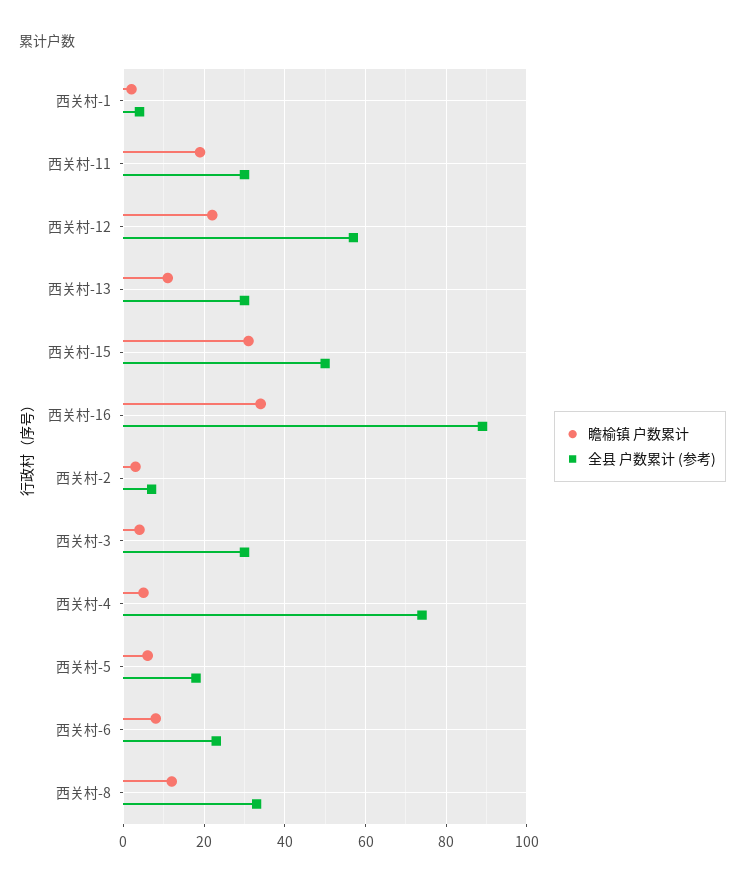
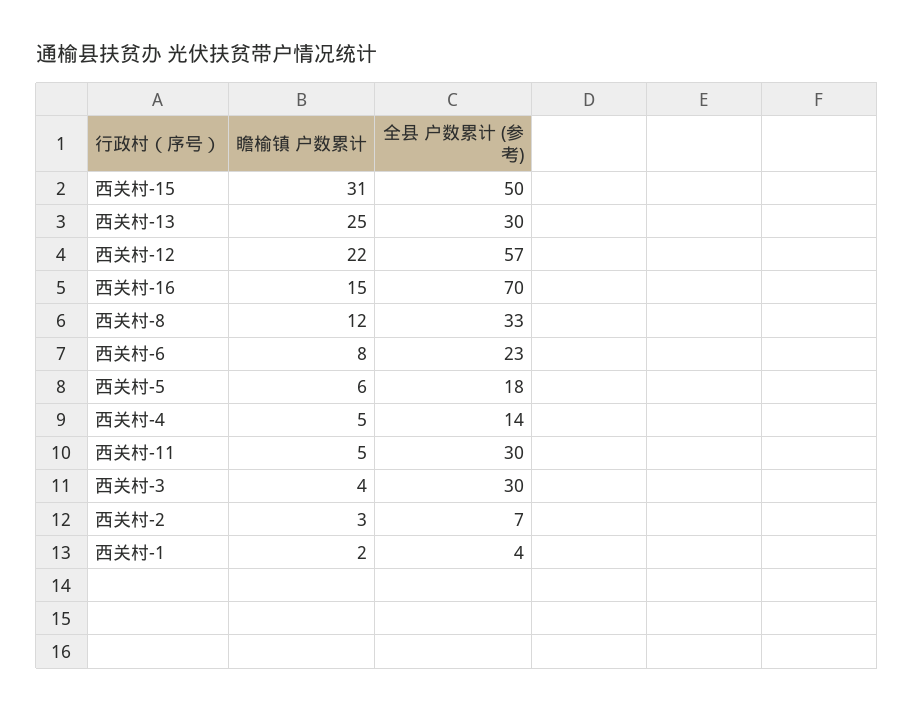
瞻榆镇 户数累计, 西关村-11: 20 -> 5
瞻榆镇 户数累计, 西关村-13: 10 -> 25
瞻榆镇 户数累计, 西关村-16: 35 -> 15
全县 户数累计 (参考), 西关村-16: 90 -> 70
全县 户数累计 (参考), 西关村-4: 75 -> 14

